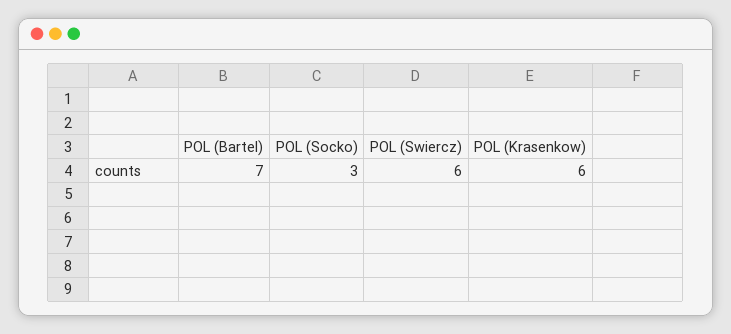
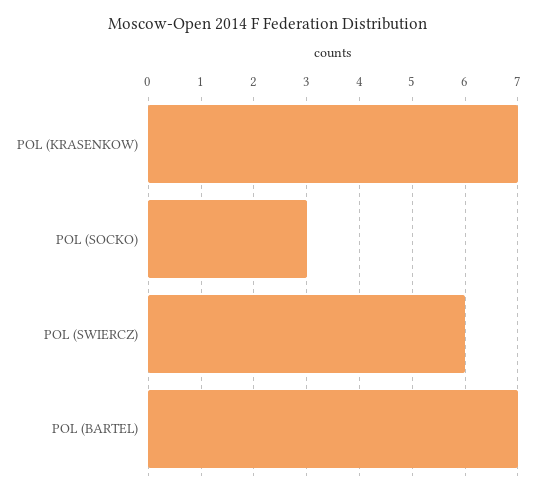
POL (Krasenkow): 6 -> 7

